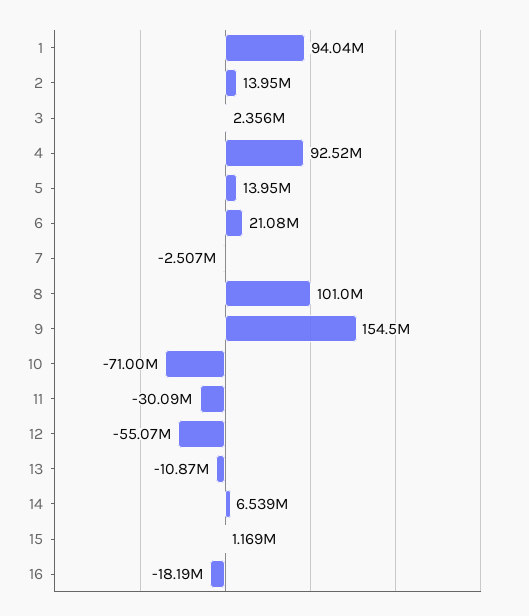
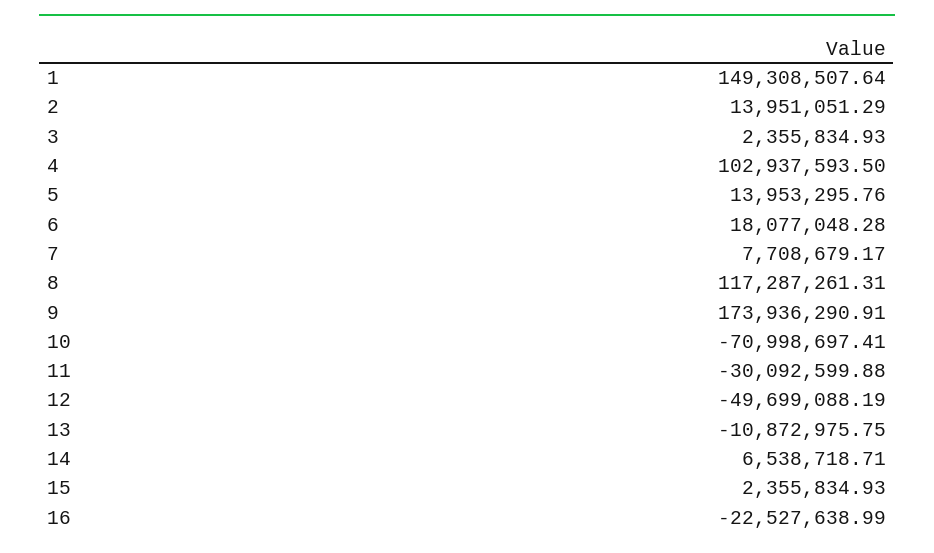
1: 94040000 -> 149308507.64
4: 92520000 -> 102937593.5
6: 21080000 -> 18077048.28
7: -2507000 -> 7708679.17
8: 101000000 -> 117287261.31
9: 154500000 -> 173936290.91
12: -55070000 -> -49699088.19
15: 1169000 -> 2355834.93
16: -18190000 -> -22527638.99

